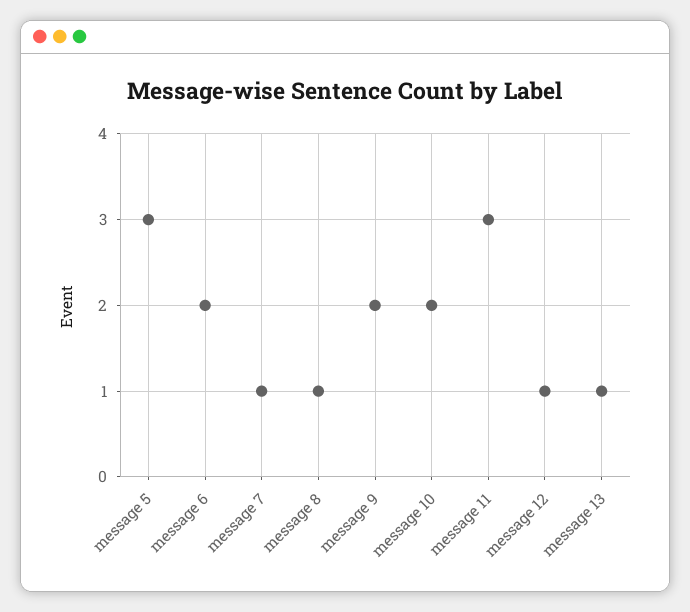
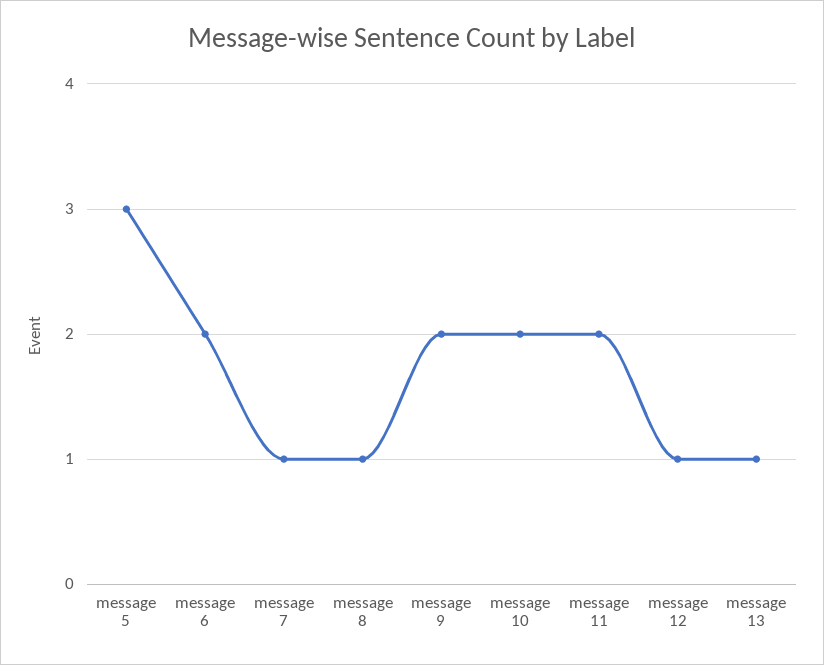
message 11: 3 -> 2

